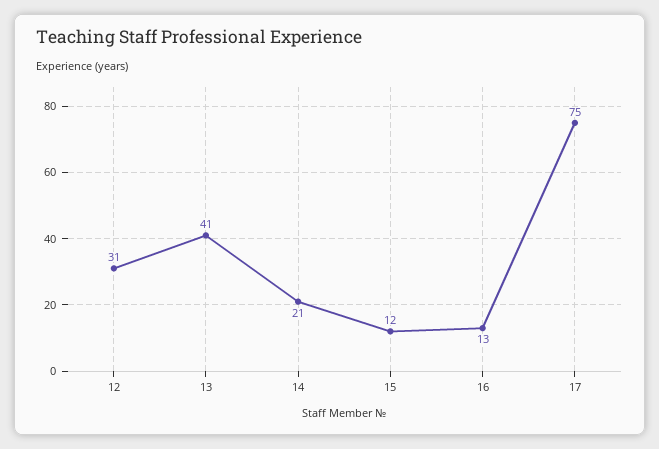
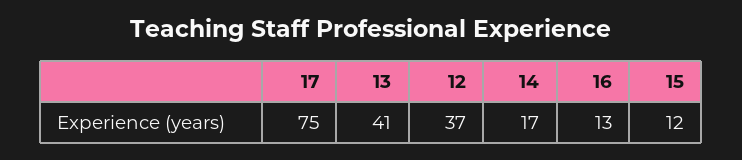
12: 31 -> 37
14: 21 -> 17

